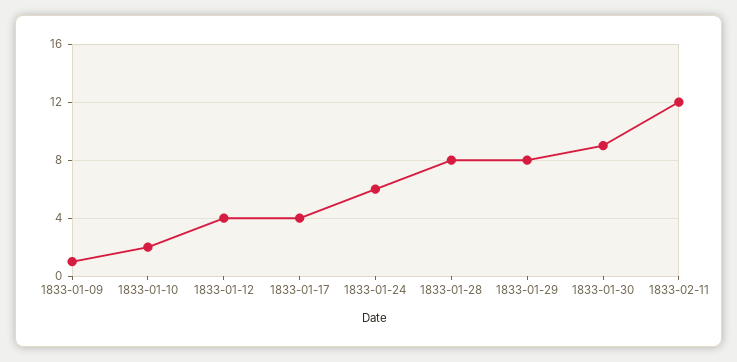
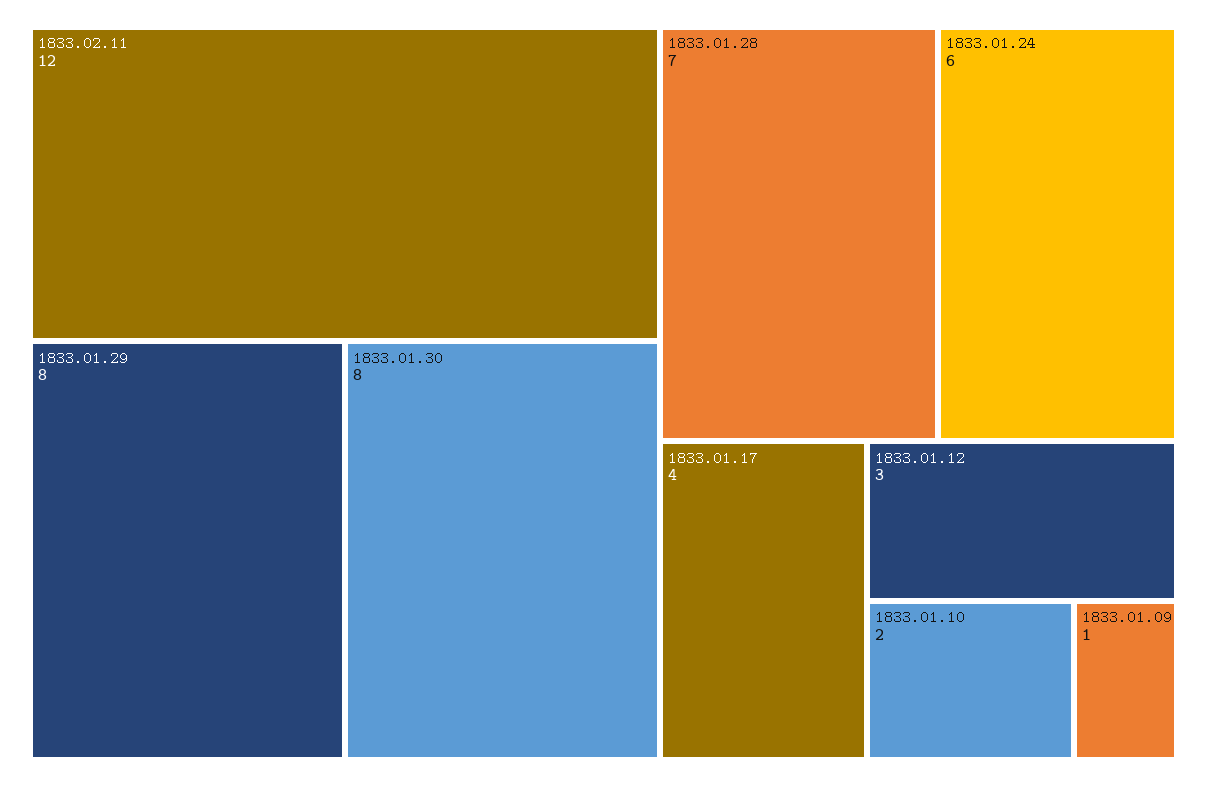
1833-01-12: 4 -> 3
1833-01-28: 8 -> 7
1833-01-30: 9 -> 8

